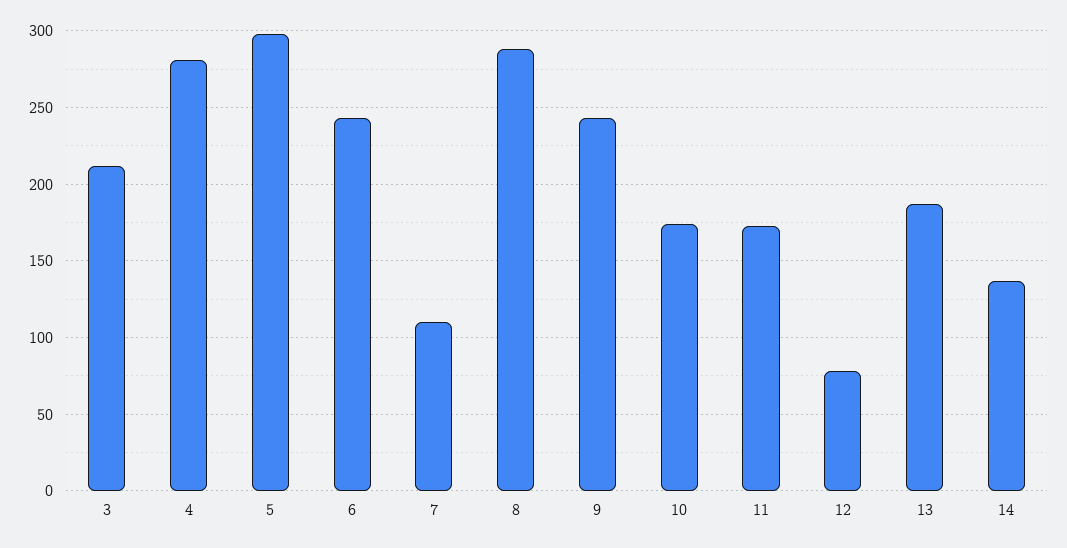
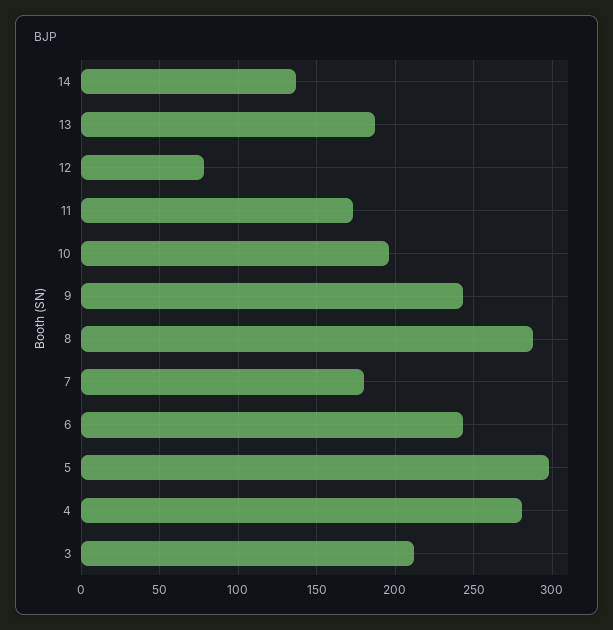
7: 110 -> 180
10: 175 -> 195

